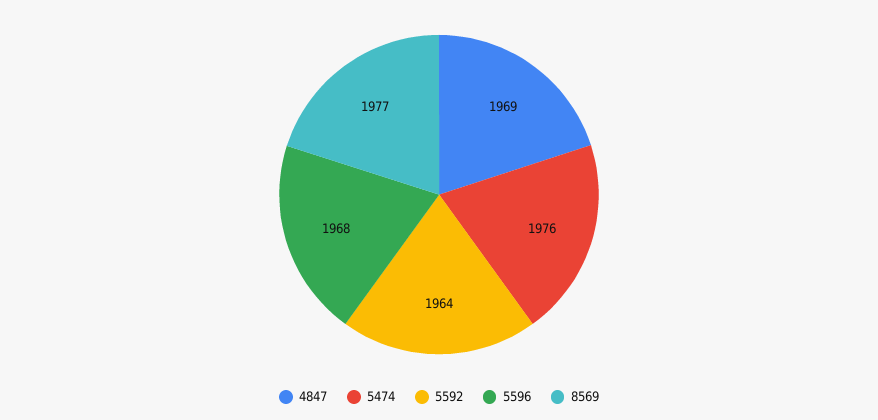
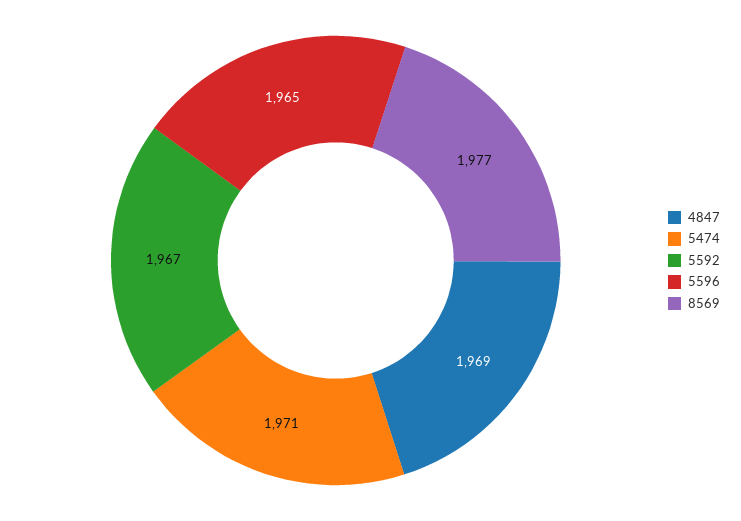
5474: 1976 -> 1971
5592: 1964 -> 1967
5596: 1968 -> 1965

